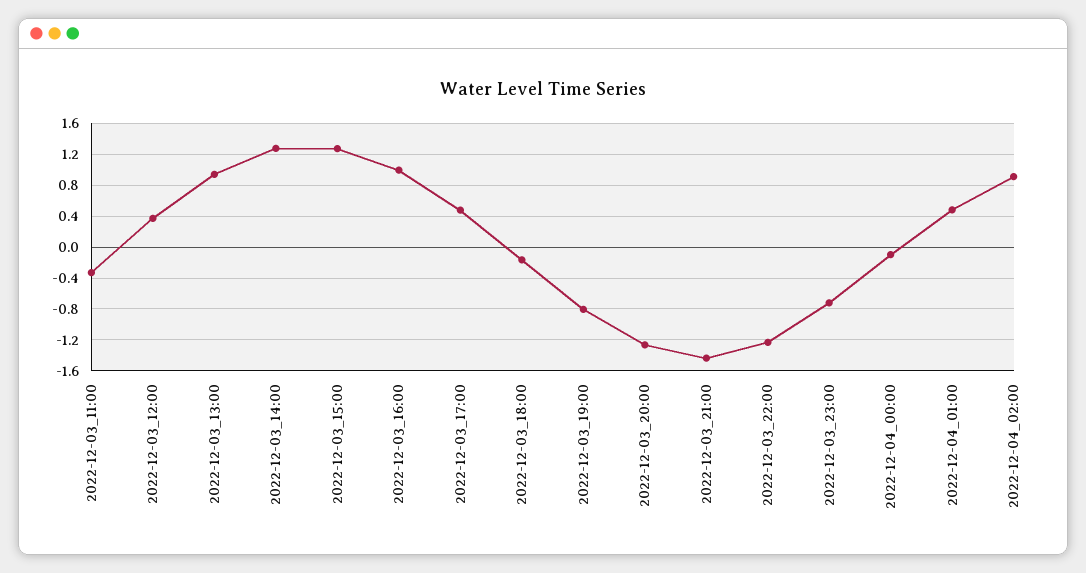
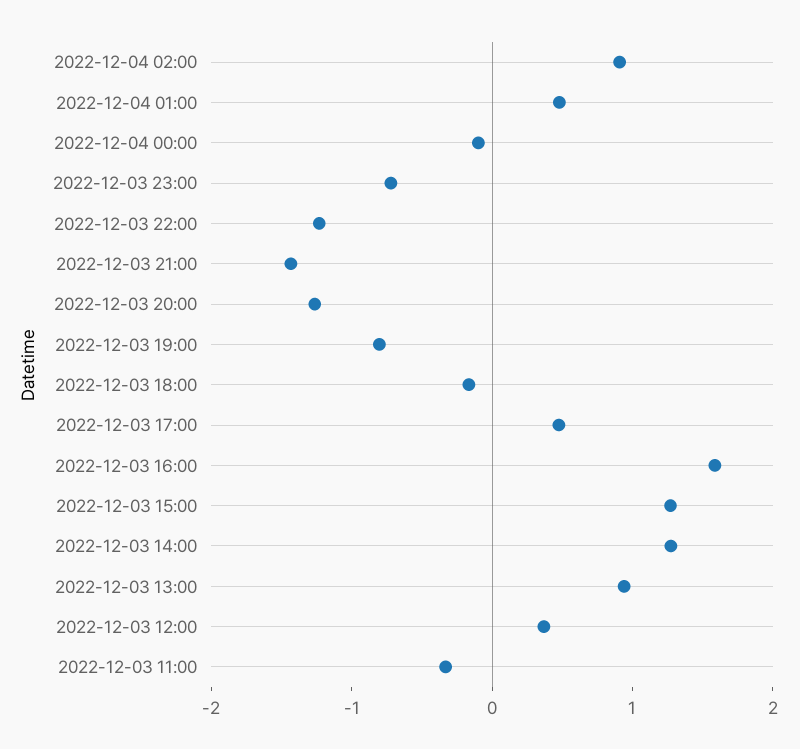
2022-12-03_16:00: 1 -> 1.6

